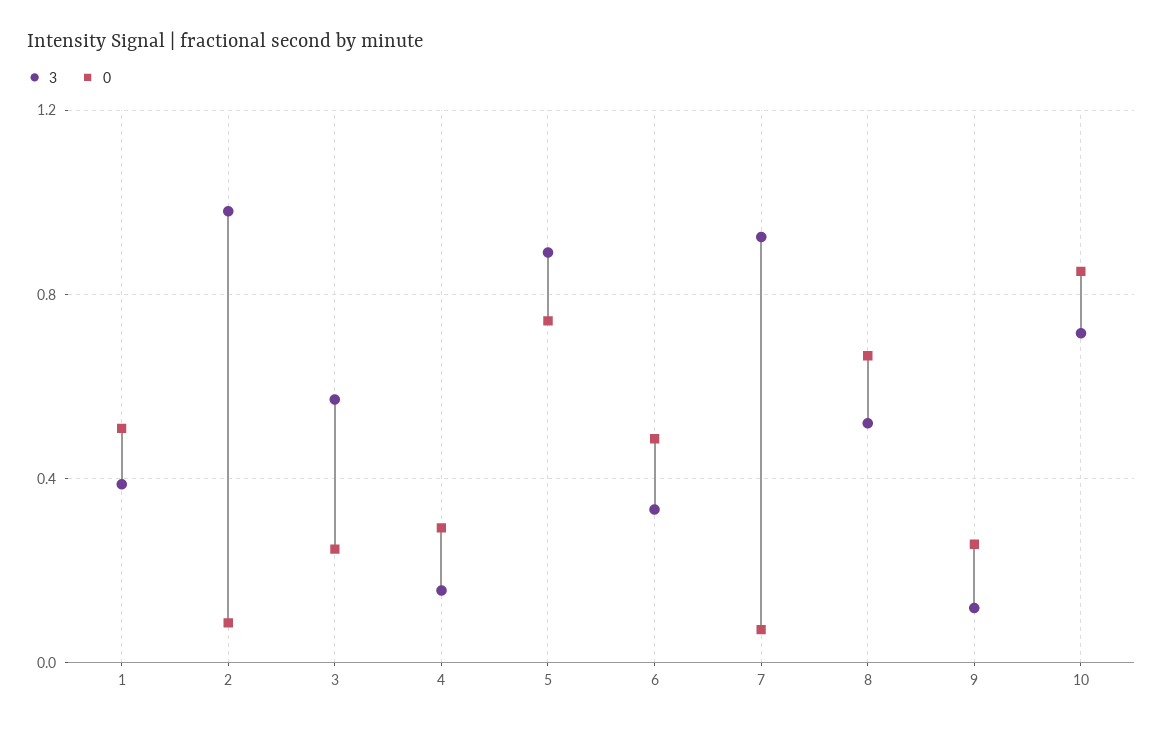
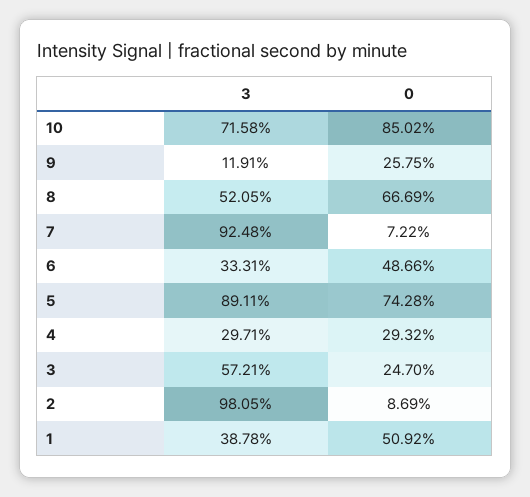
3, 4: 0.15 -> 0.2971

